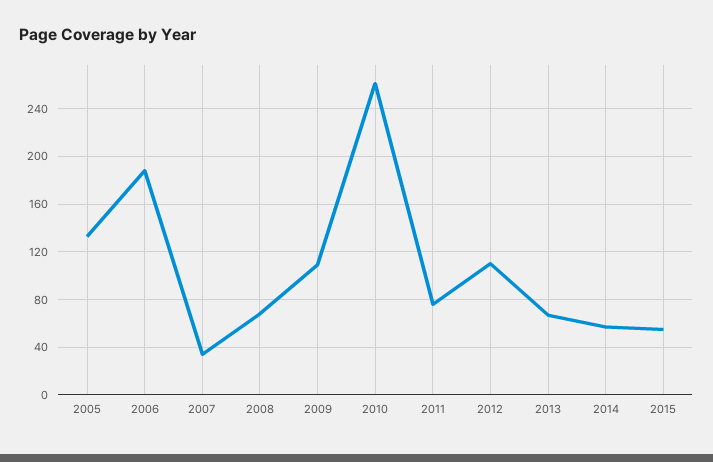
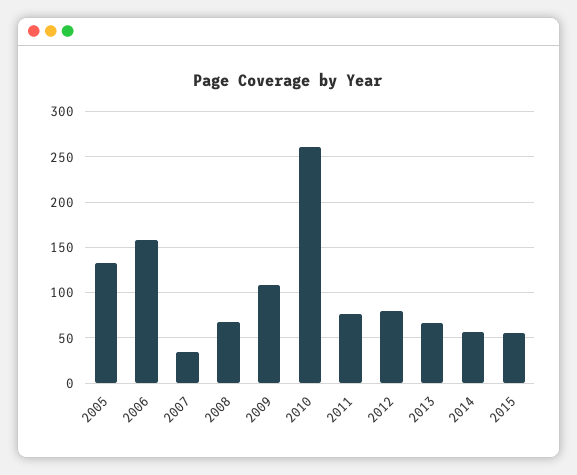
2006: 190 -> 160
2012: 110 -> 80

